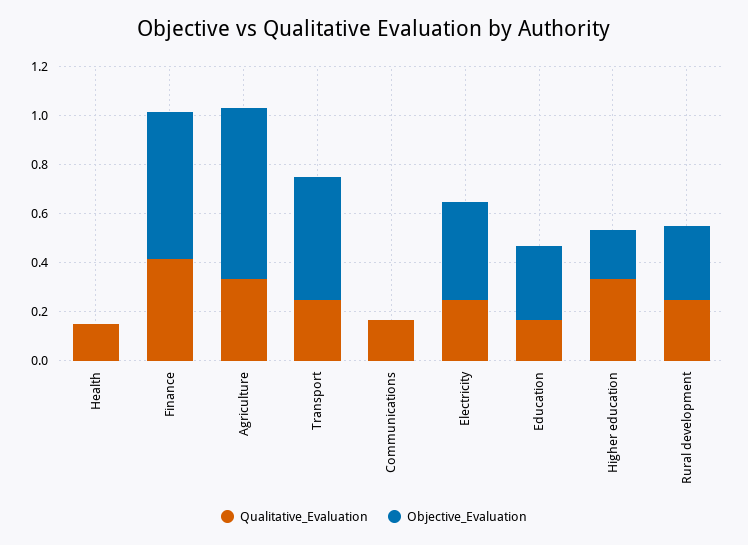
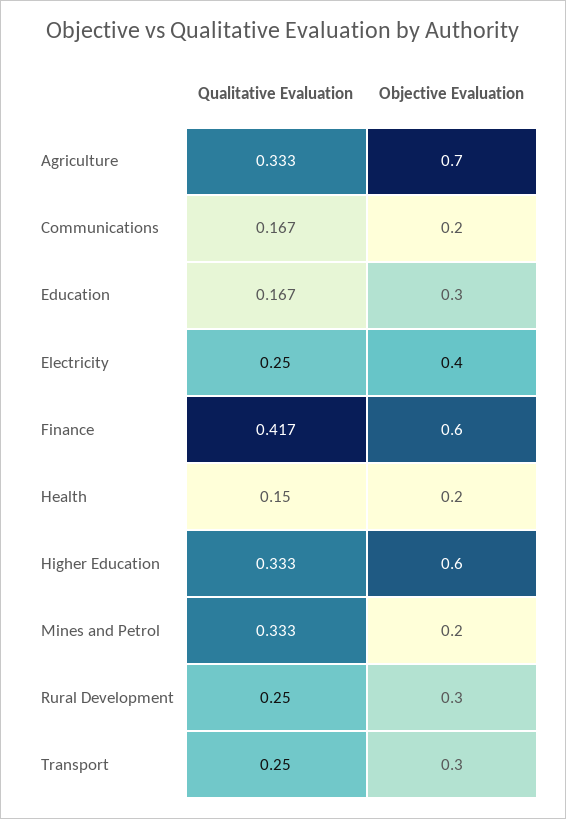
Objective_Evaluation, Health: 0 -> 0.2
Objective_Evaluation, Transport: 0.5 -> 0.3
Objective_Evaluation, Communications: 0 -> 0.2
Objective_Evaluation, Higher education: 0.2 -> 0.6
Qualitative_Evaluation, Mines and Petrol: none -> 0.333
Objective_Evaluation, Mines and Petrol: none -> 0.2

